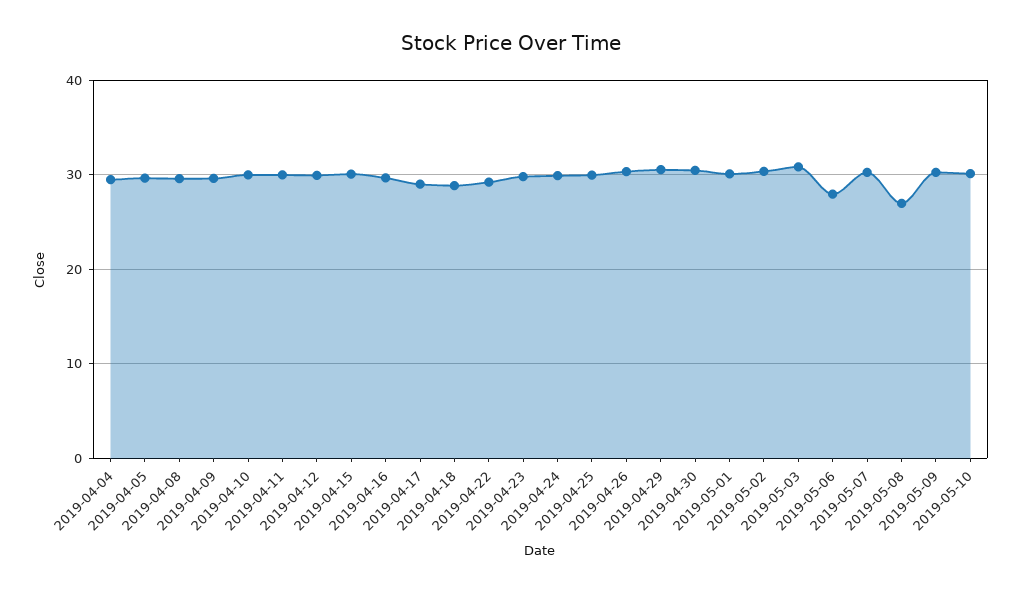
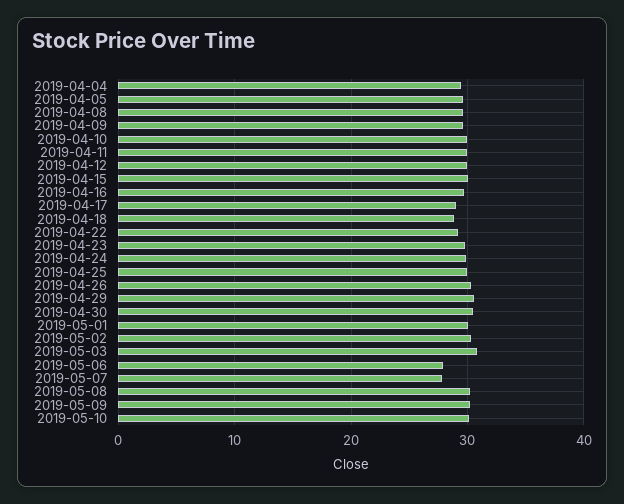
2019-05-07: 30 -> 28
2019-05-08: 27 -> 30

